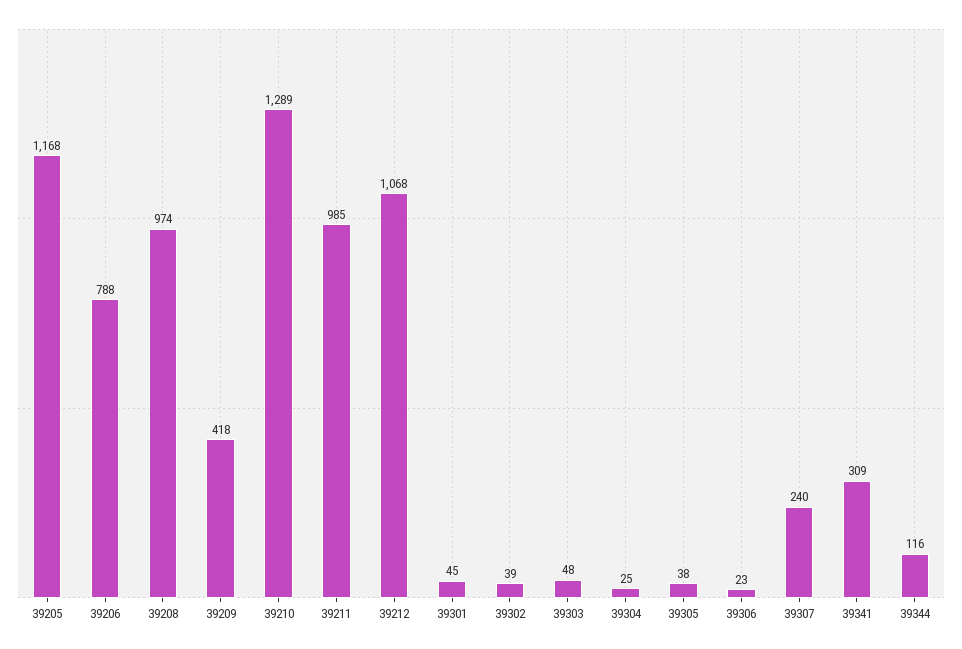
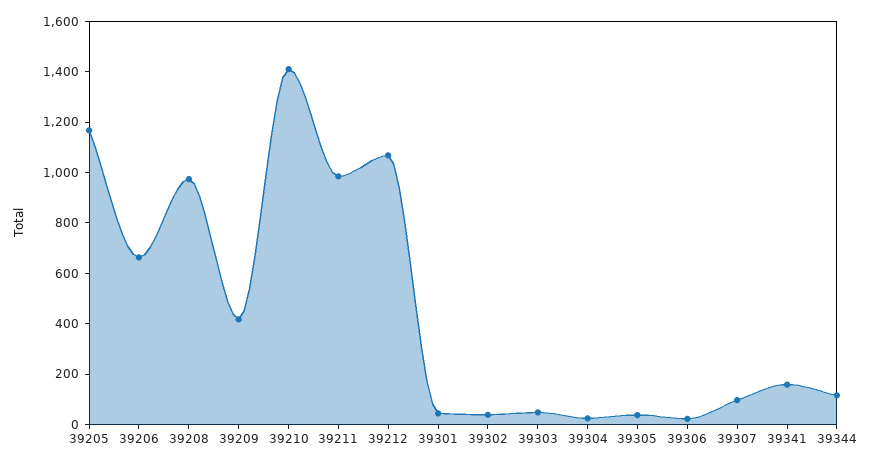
39206: 788 -> 650
39210: 1289 -> 1400
39307: 240 -> 100
39341: 309 -> 150

